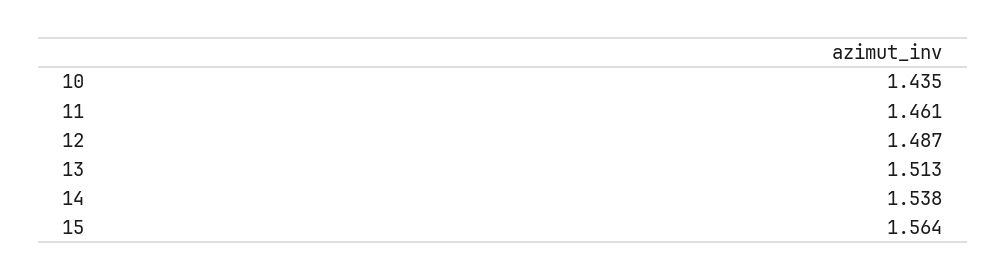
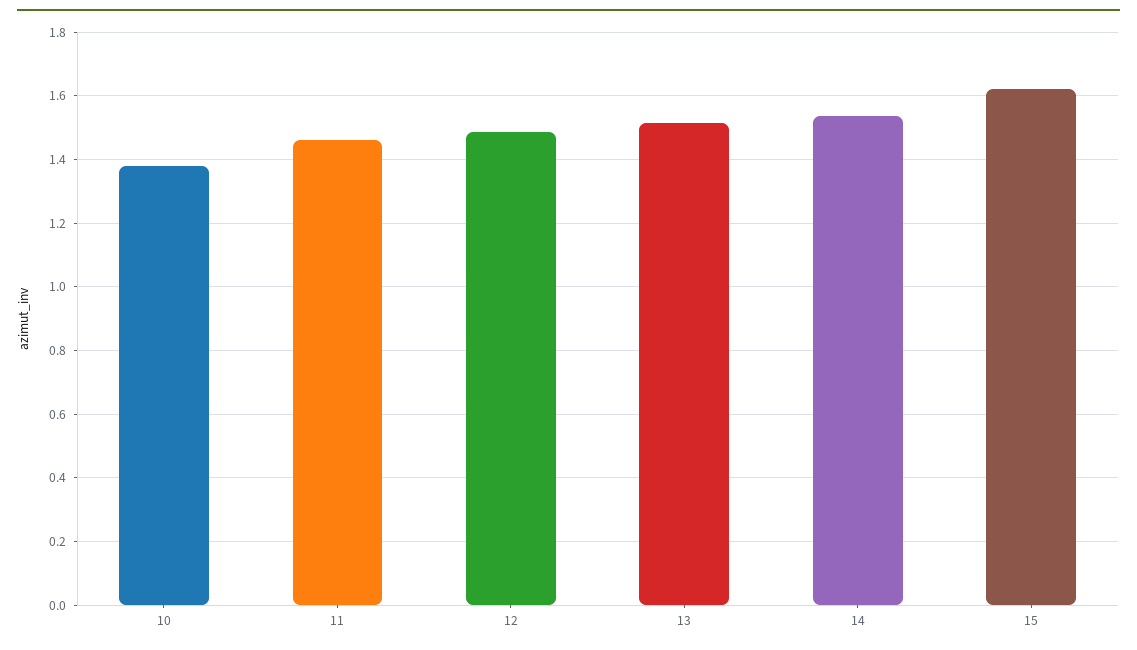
10: 1.435 -> 1.38
15: 1.564 -> 1.62

